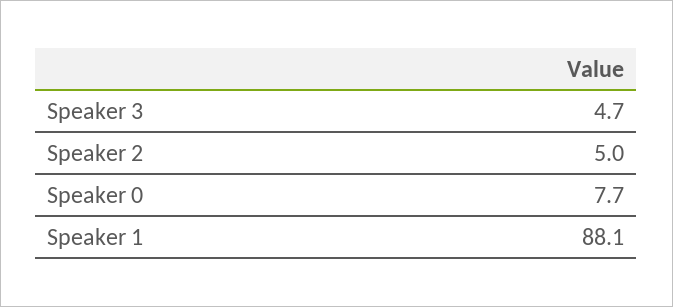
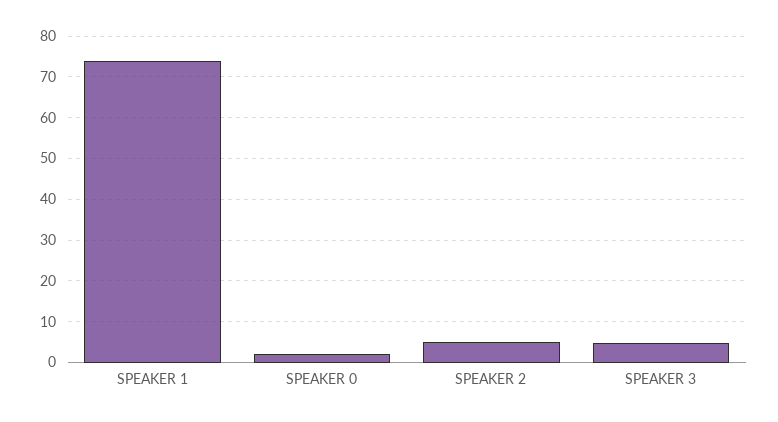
Speaker 0: 7.7 -> 2
Speaker 1: 88.1 -> 74

